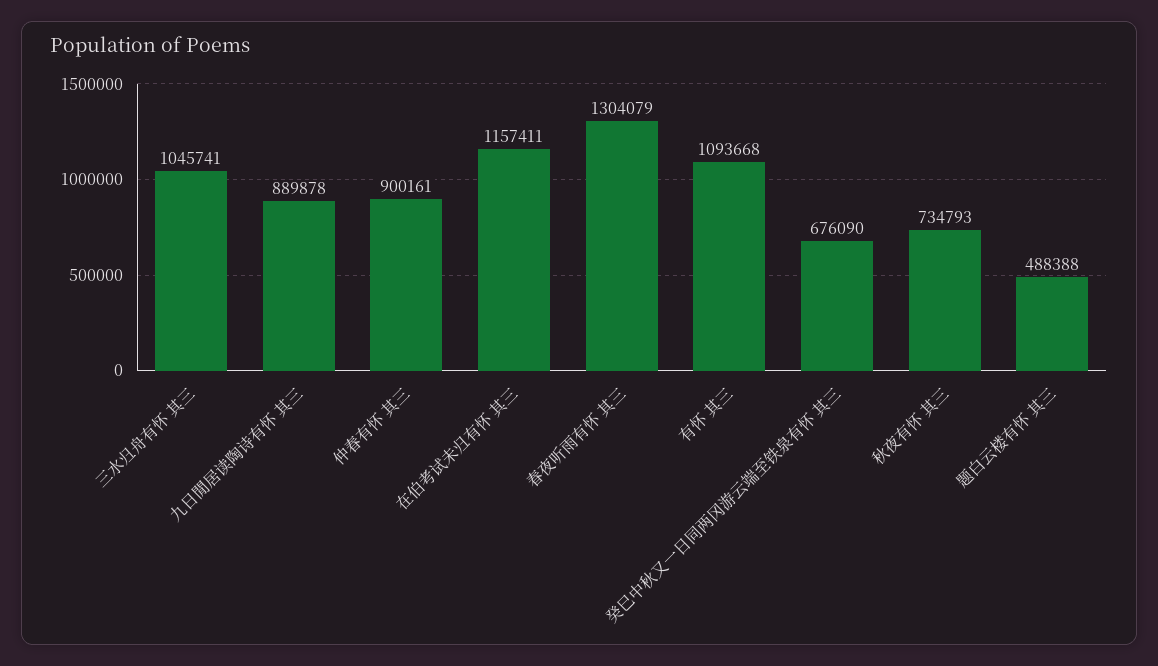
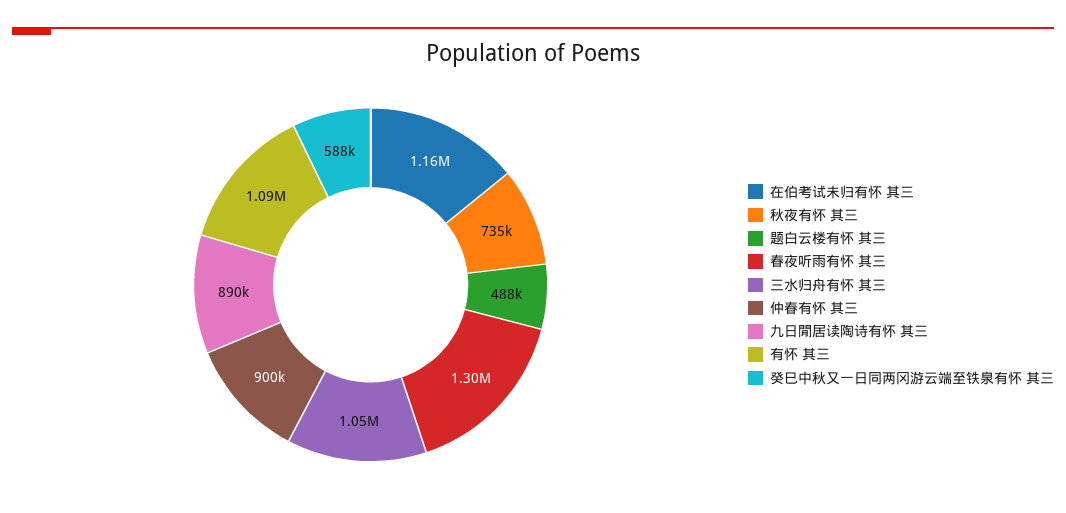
癸巳中秋又一日同两冈游云端至铁泉有怀 其三: 676090 -> 588000

